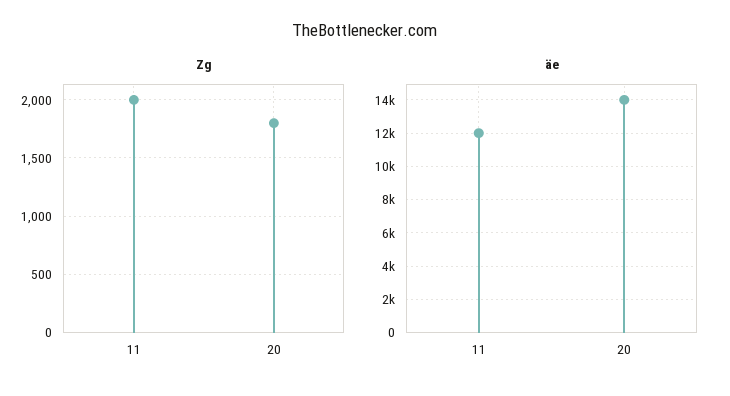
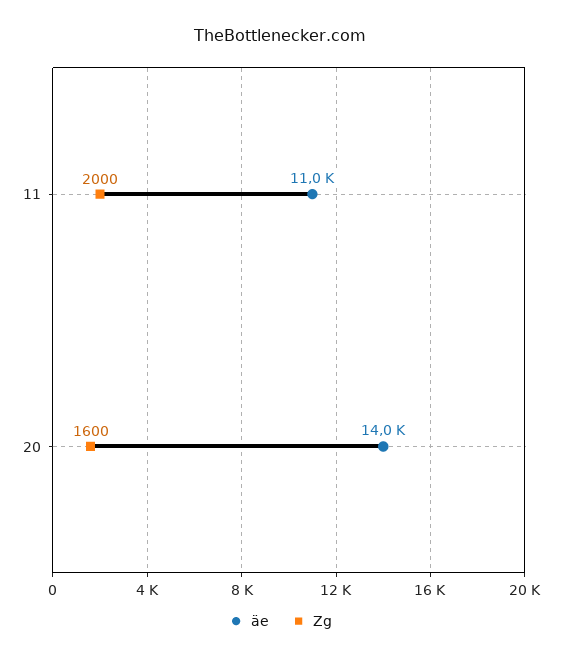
Zg, 20: 1800 -> 1600
äe, 11: 12000 -> 11000

